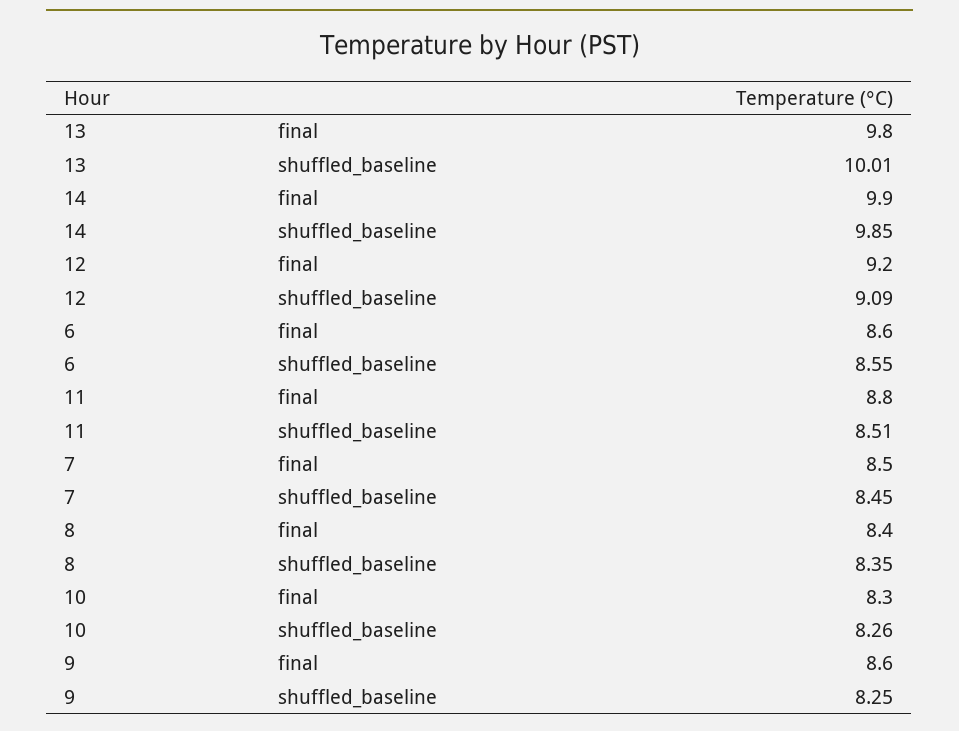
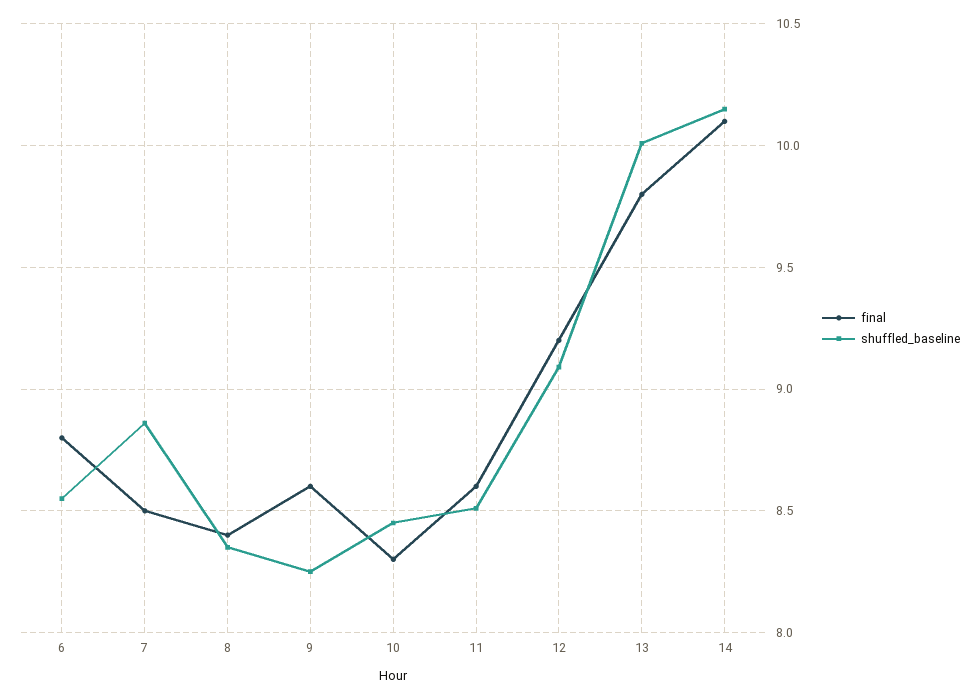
final, 14: 9.9 -> 10.1
shuffled_baseline, 14: 9.85 -> 10.15
final, 6: 8.6 -> 8.8
final, 11: 8.8 -> 8.6
shuffled_baseline, 7: 8.45 -> 8.85
shuffled_baseline, 10: 8.26 -> 8.45

